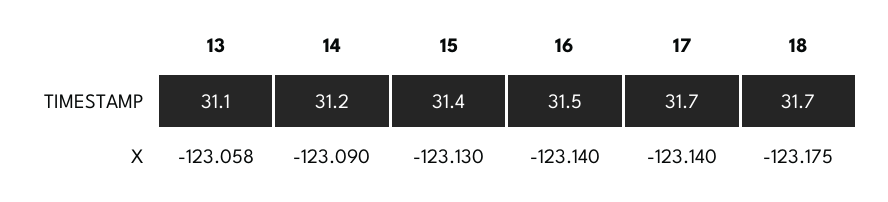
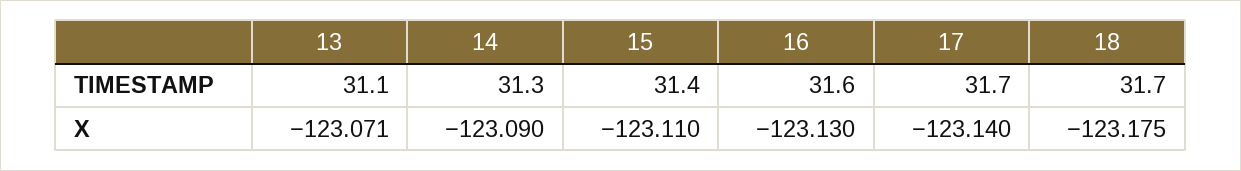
14, TIMESTAMP: 31.2 -> 31.3
16, TIMESTAMP: 31.5 -> 31.6
13, X: -123.058 -> -123.071
15, X: -123.13 -> -123.11
16, X: -123.14 -> -123.13

